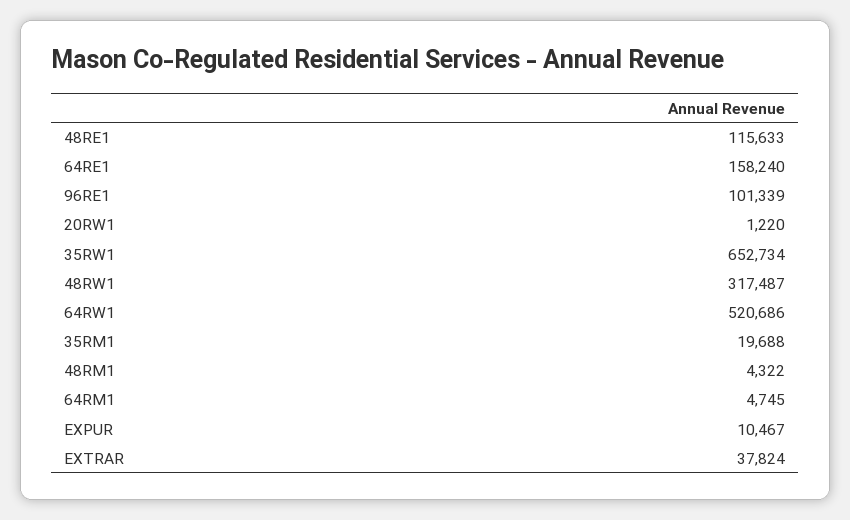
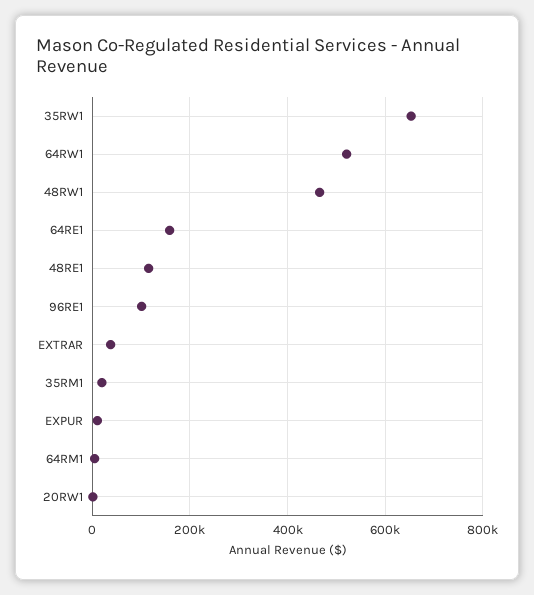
48RW1: 317487 -> 460000
48RM1: 4322 -> none

